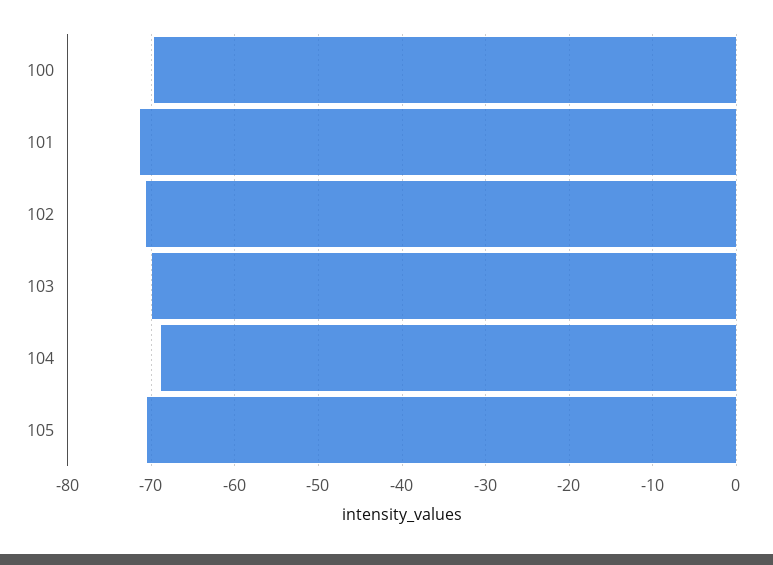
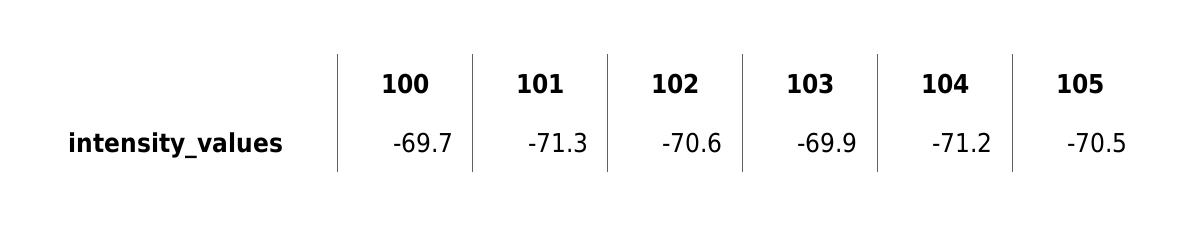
104: -69 -> -71.2

